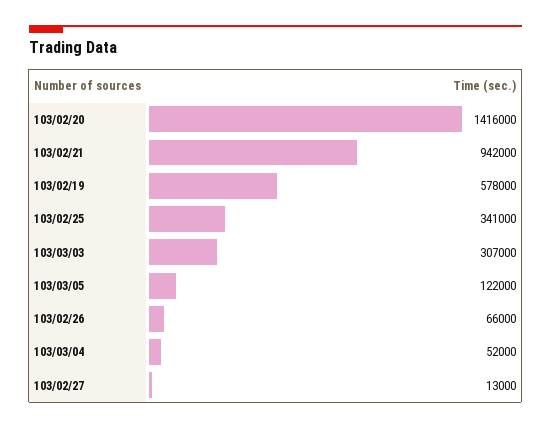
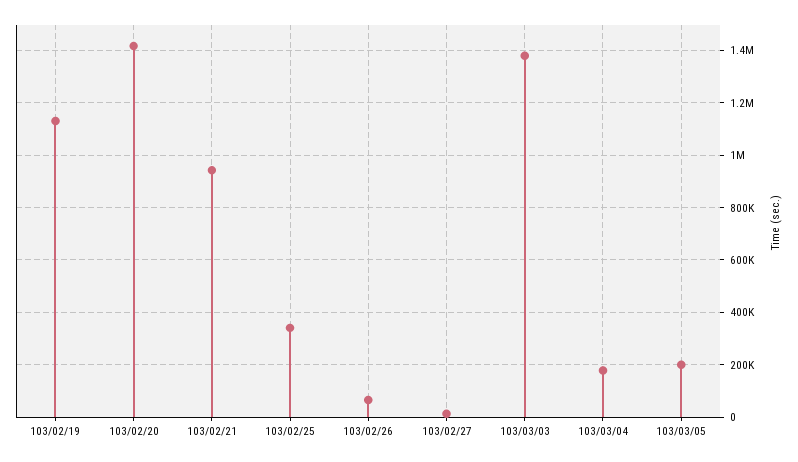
103/02/19: 578000 -> 1125000
103/03/03: 307000 -> 1375000
103/03/05: 122000 -> 200000
103/03/04: 52000 -> 175000

